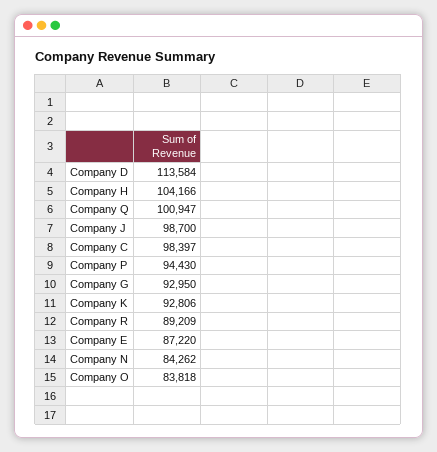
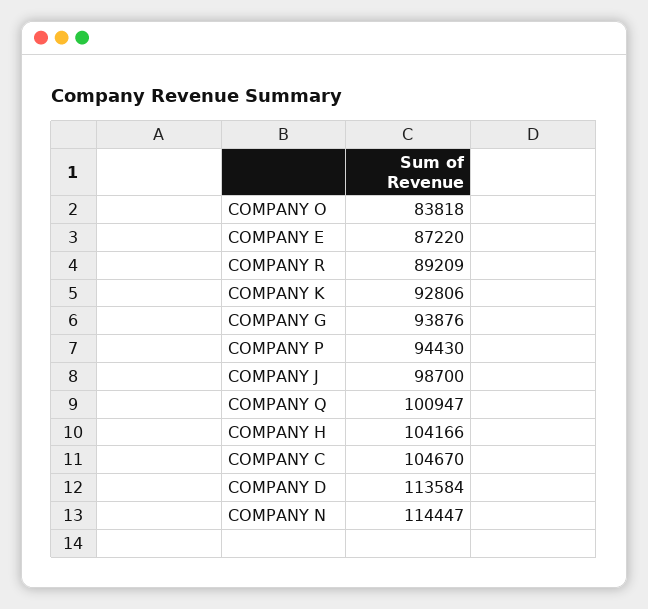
Company C: 98397 -> 104670
Company G: 92950 -> 93876
Company N: 84262 -> 114447

